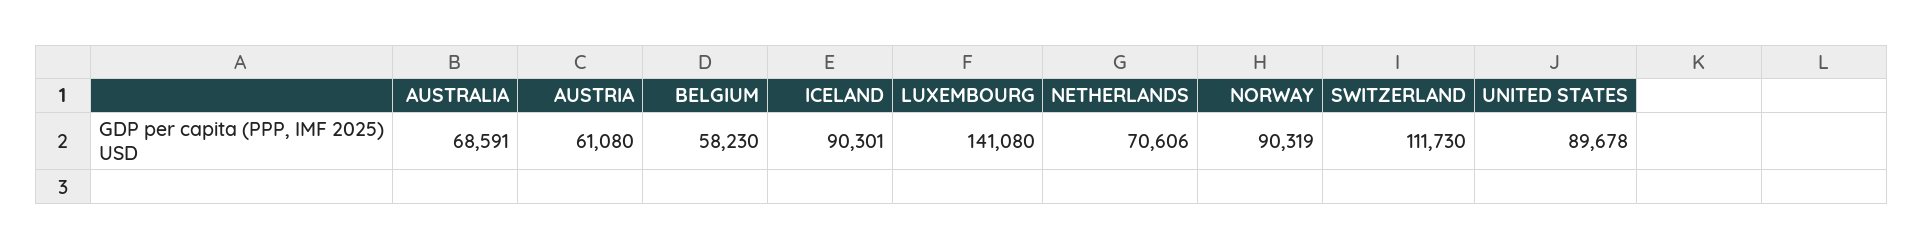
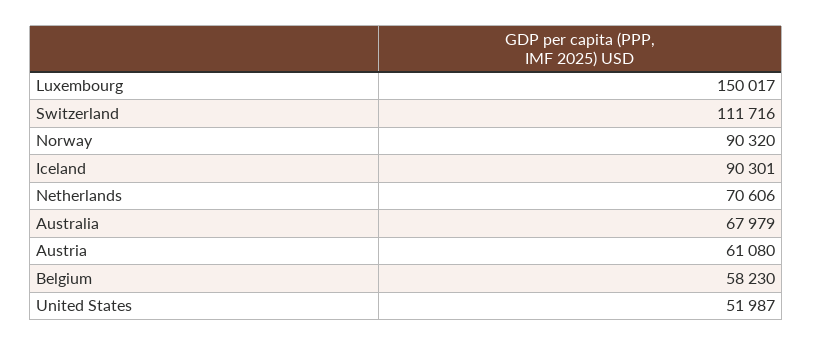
AUSTRALIA: 68591 -> 67979
LUXEMBOURG: 141080 -> 150017
NORWAY: 90319 -> 90320
SWITZERLAND: 111730 -> 111716
UNITED STATES: 89678 -> 51987

